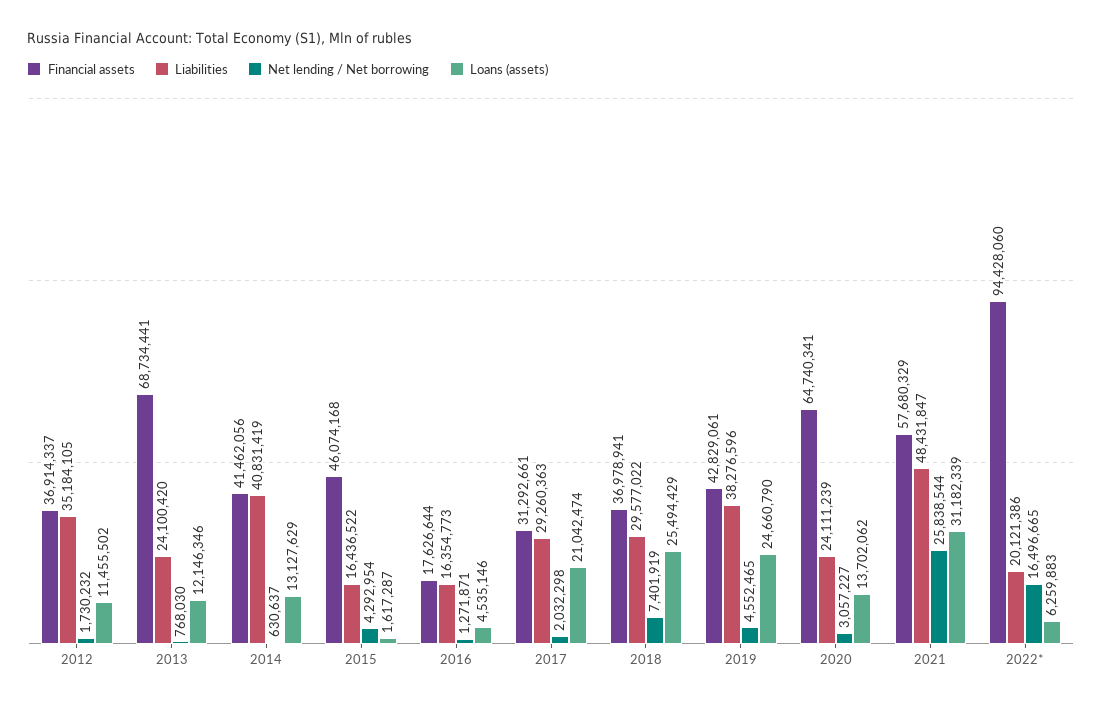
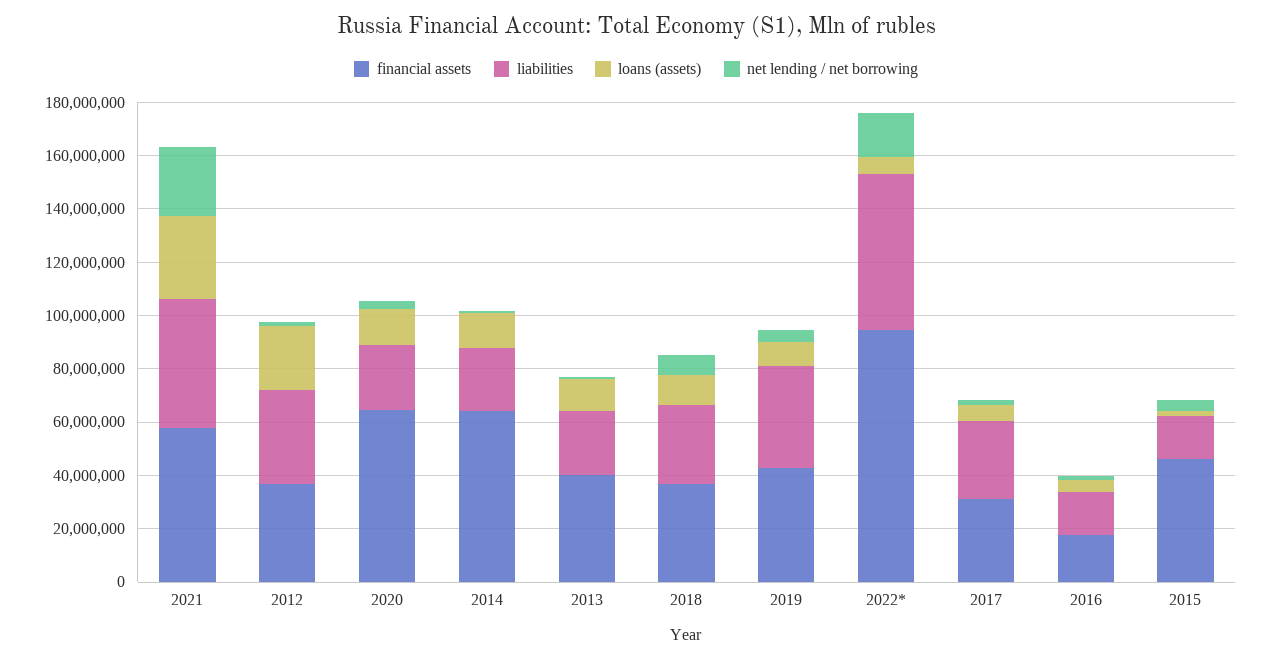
Loans (assets), 2012: 11455502 -> 25000000
Financial assets, 2013: 68734441 -> 40000000
Financial assets, 2014: 41462056 -> 65000000
Liabilities, 2014: 40831419 -> 25000000
Loans (assets), 2017: 21042474 -> 5000000
Loans (assets), 2018: 25494429 -> 10000000
Loans (assets), 2019: 24660790 -> 10000000
Liabilities, 2022*: 20121386 -> 60000000

